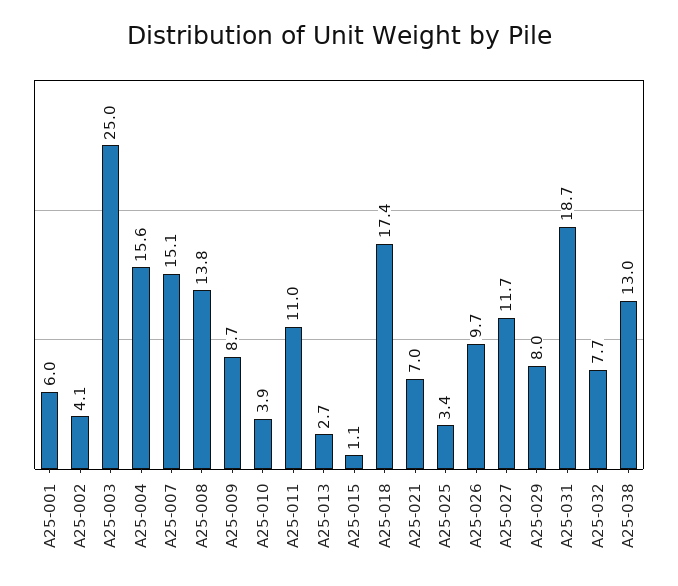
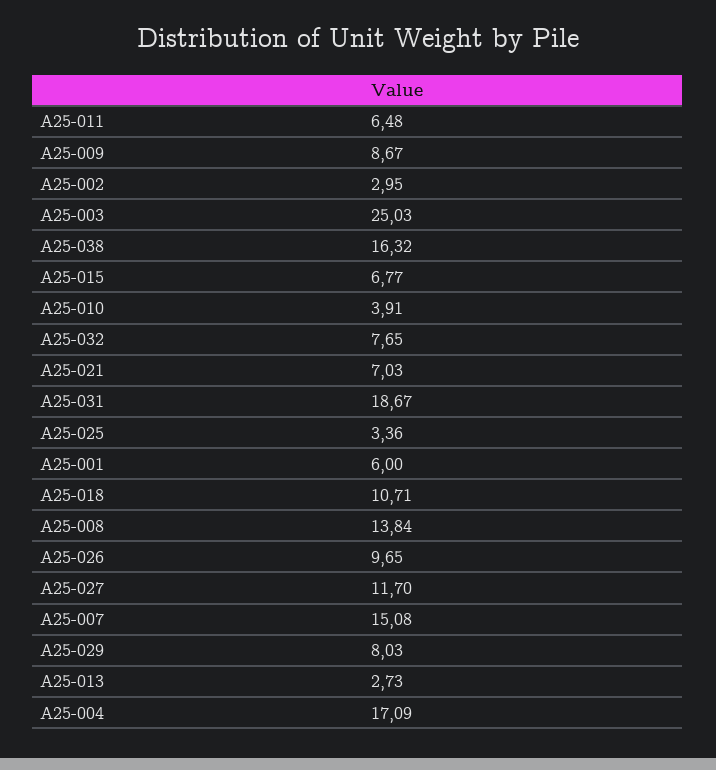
A25-002: 4.1 -> 2.95
A25-004: 15.6 -> 17.09
A25-011: 11 -> 6.48
A25-015: 1.1 -> 6.77
A25-018: 17.4 -> 10.71
A25-038: 13 -> 16.32

